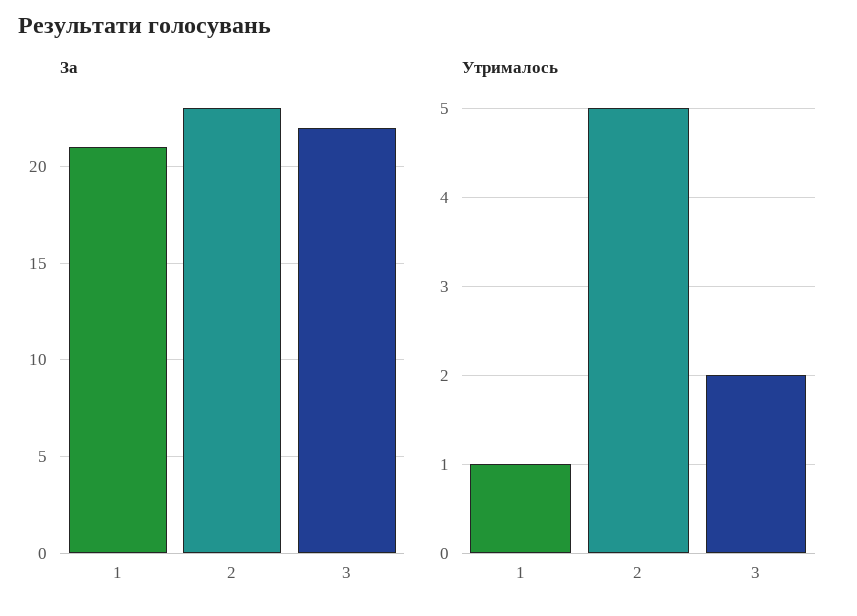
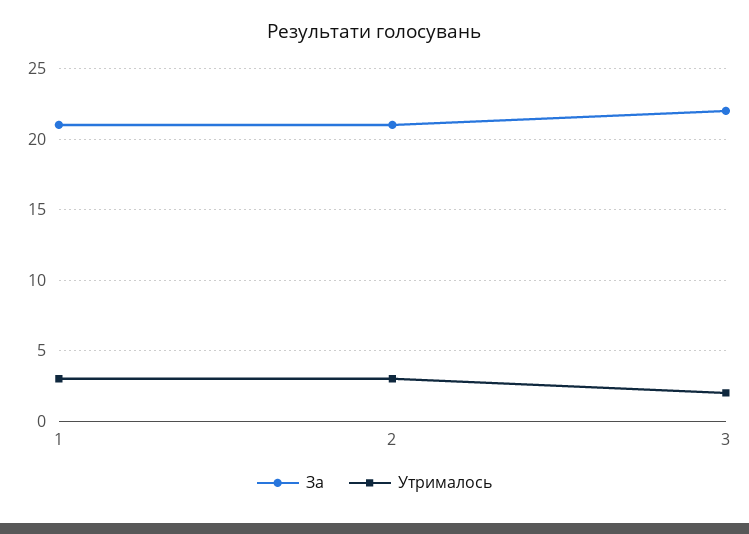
За, 2: 23 -> 21
Утрималось, 1: 1 -> 3
Утрималось, 2: 5 -> 3

